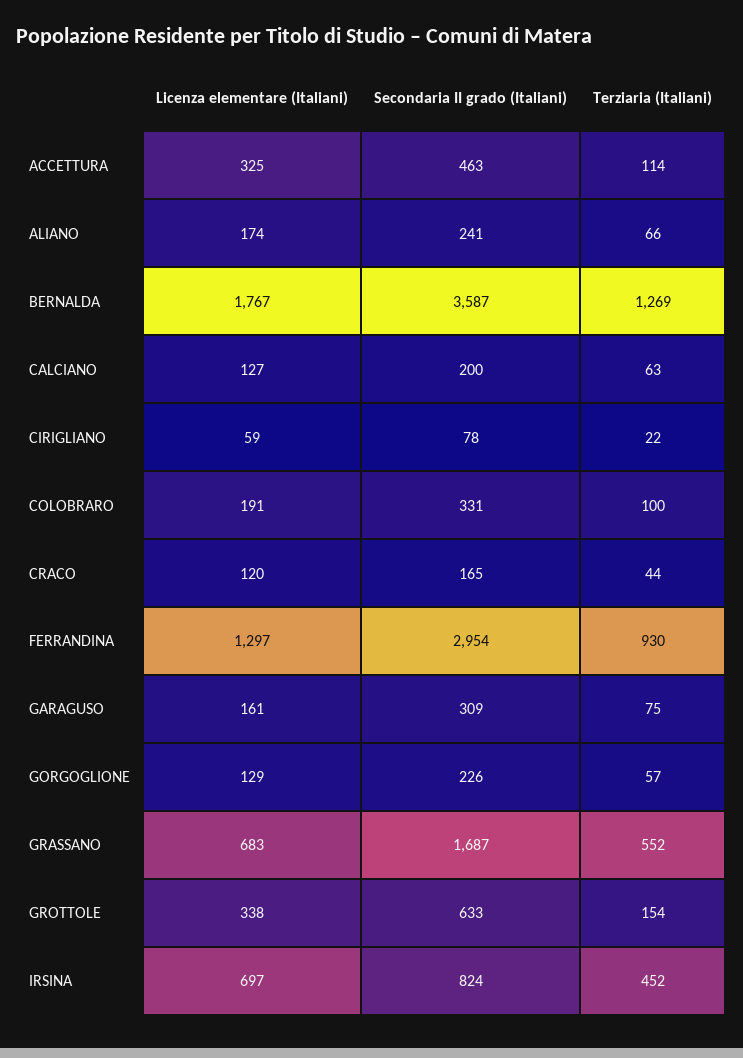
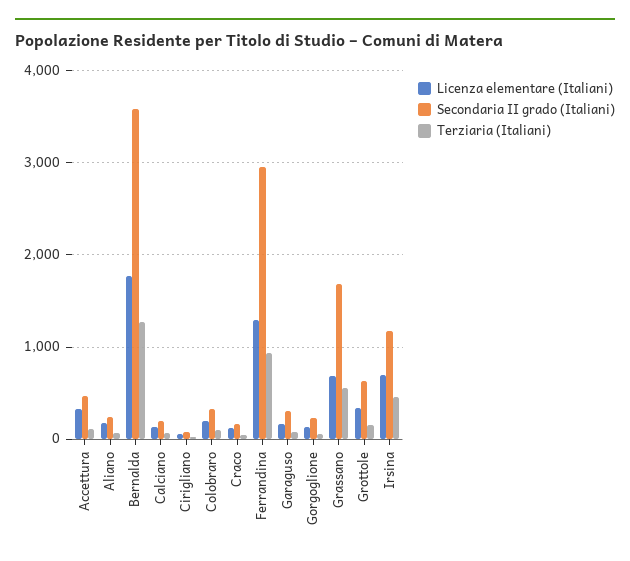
Secondaria II grado (Italiani), IRSINA: 824 -> 1200

